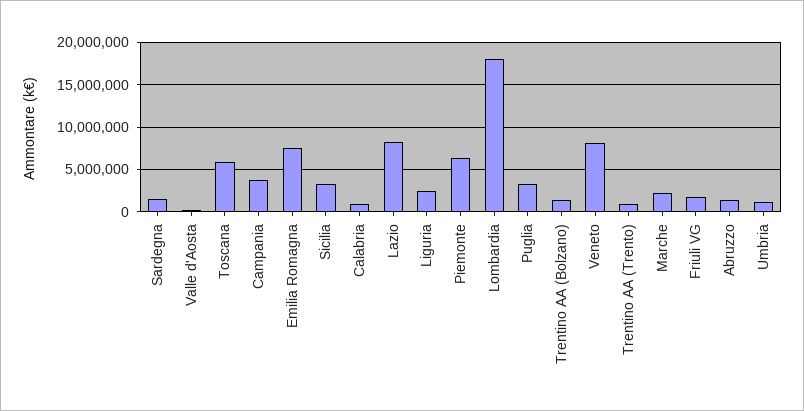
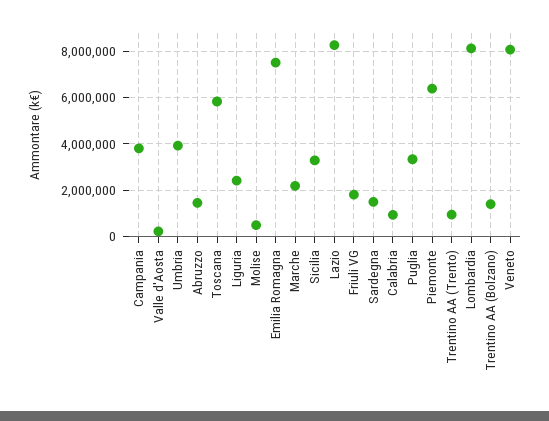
Lombardia: 18000000 -> 8000000
Umbria: 1000000 -> 4000000
Molise: none -> 500000

